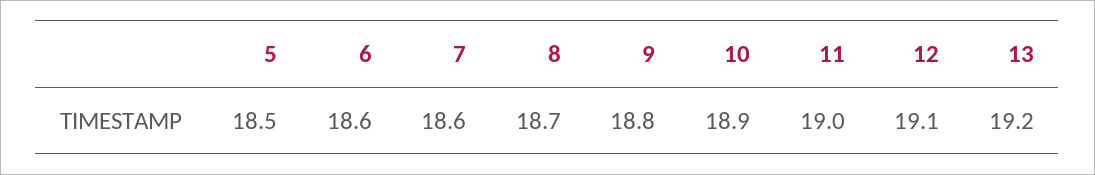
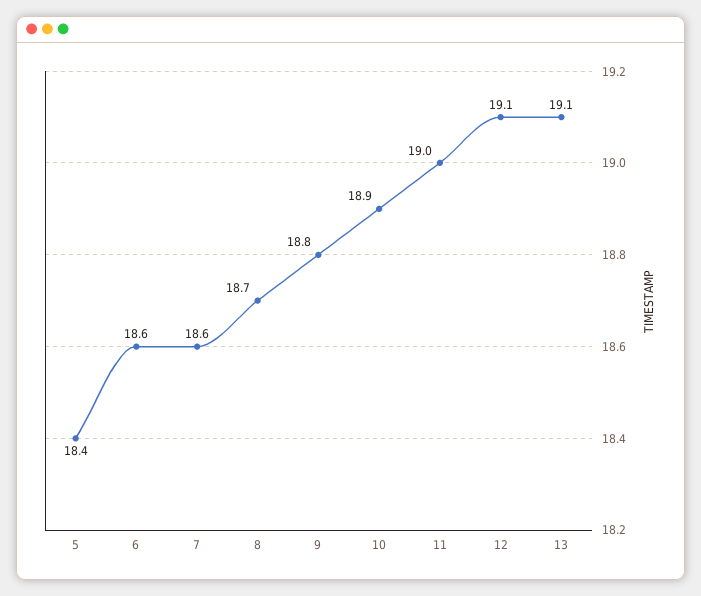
5: 18.5 -> 18.4
13: 19.2 -> 19.1

